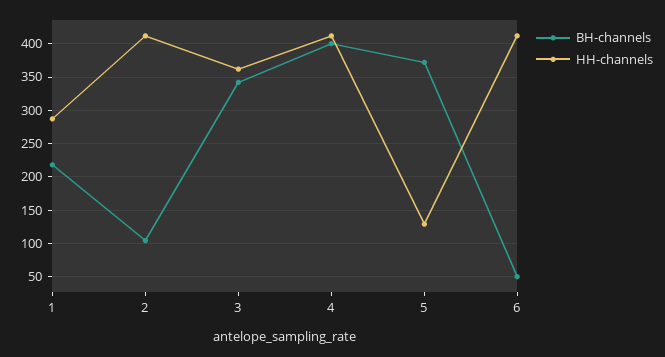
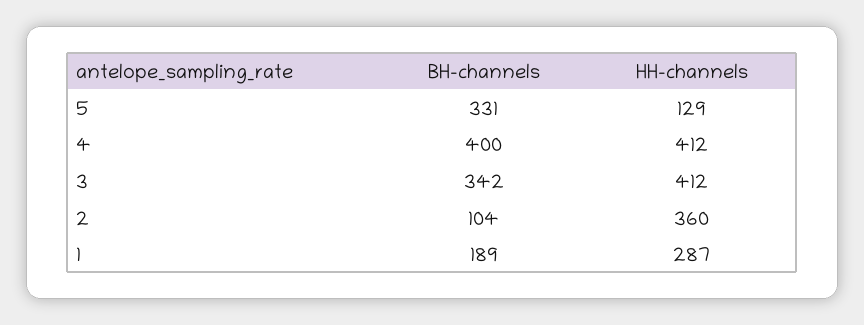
BH-channels, 1: 220 -> 189
HH-channels, 2: 410 -> 360
HH-channels, 3: 360 -> 412
BH-channels, 5: 370 -> 331
BH-channels, 6: 50 -> none
HH-channels, 6: 410 -> none

